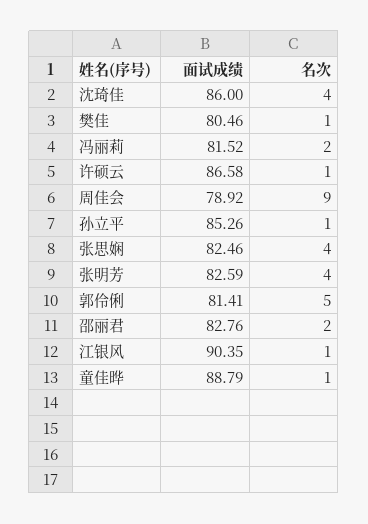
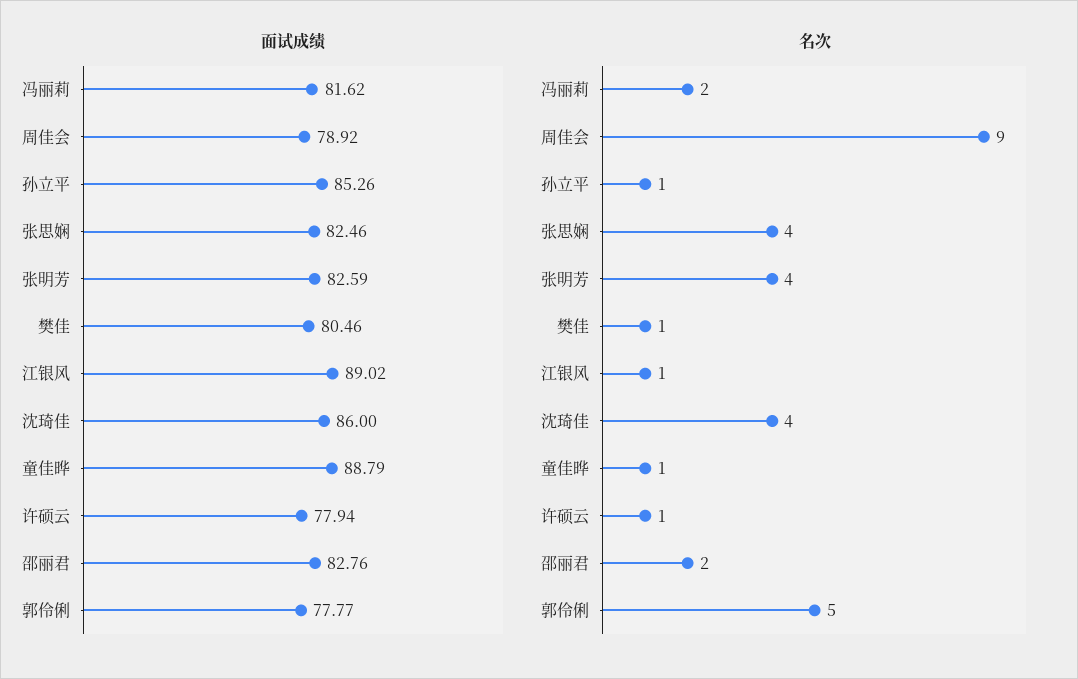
面试成绩, 冯丽莉: 81.52 -> 81.62
面试成绩, 许硕云: 86.58 -> 77.94
面试成绩, 郭伶俐: 81.41 -> 77.77
面试成绩, 江银风: 90.35 -> 89.02

